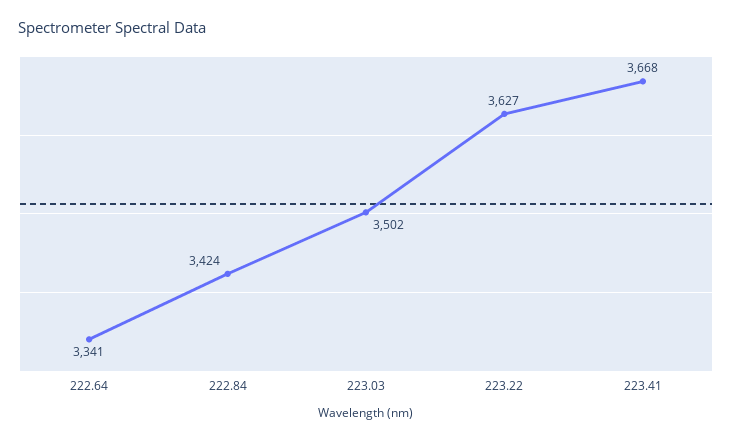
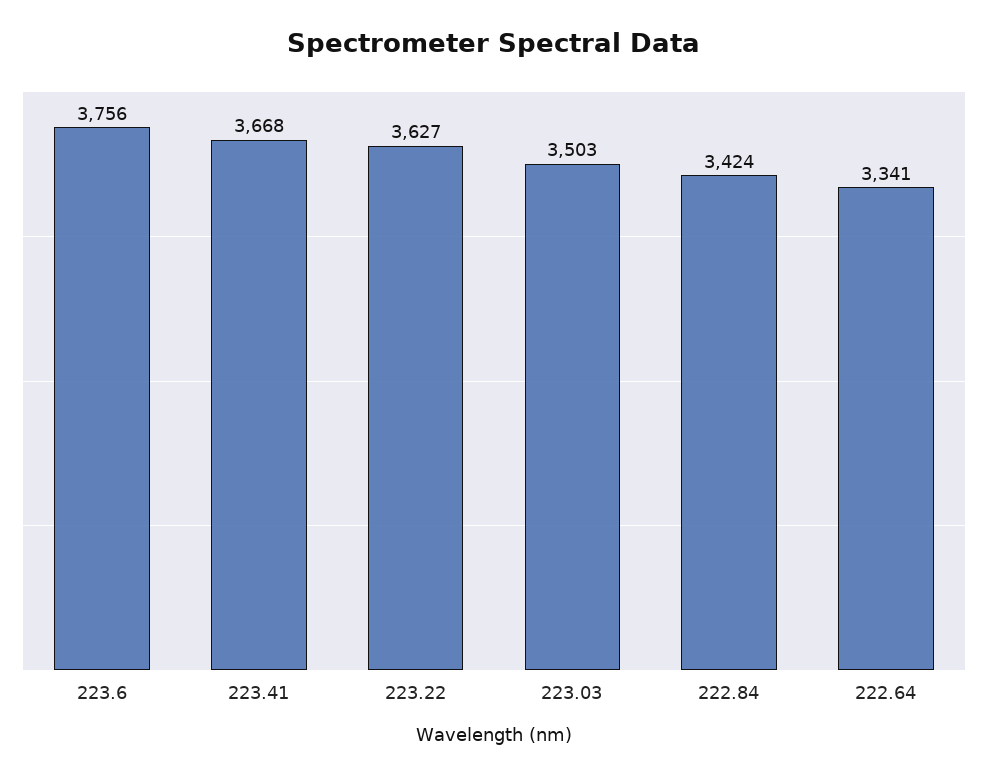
223.03: 3502 -> 3503
223.6: none -> 3756

